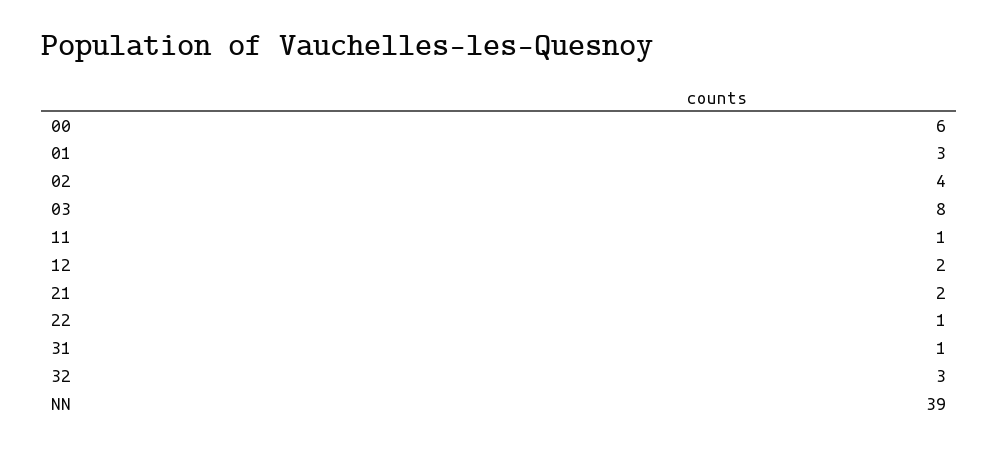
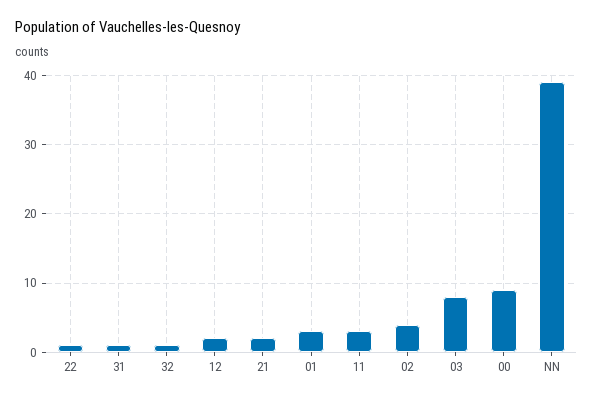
00: 6 -> 9
11: 1 -> 3
32: 3 -> 1

